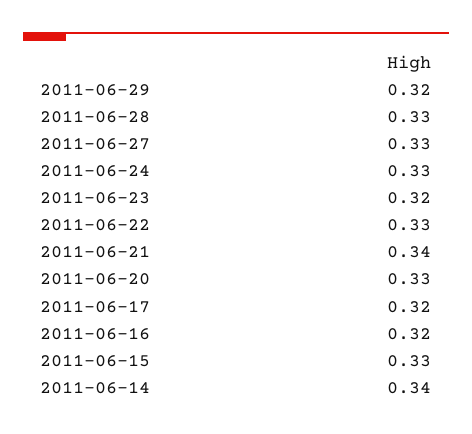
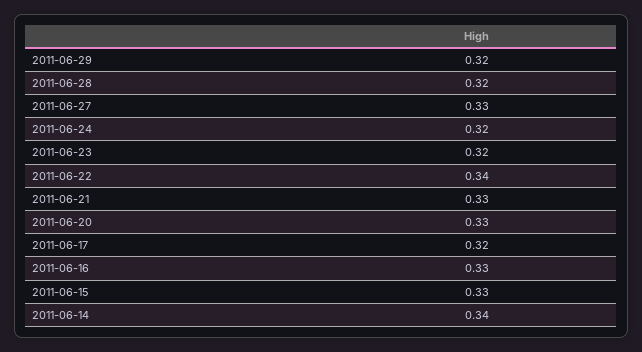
2011-06-28: 0.33 -> 0.32
2011-06-24: 0.33 -> 0.32
2011-06-22: 0.33 -> 0.34
2011-06-21: 0.34 -> 0.33
2011-06-16: 0.32 -> 0.33

